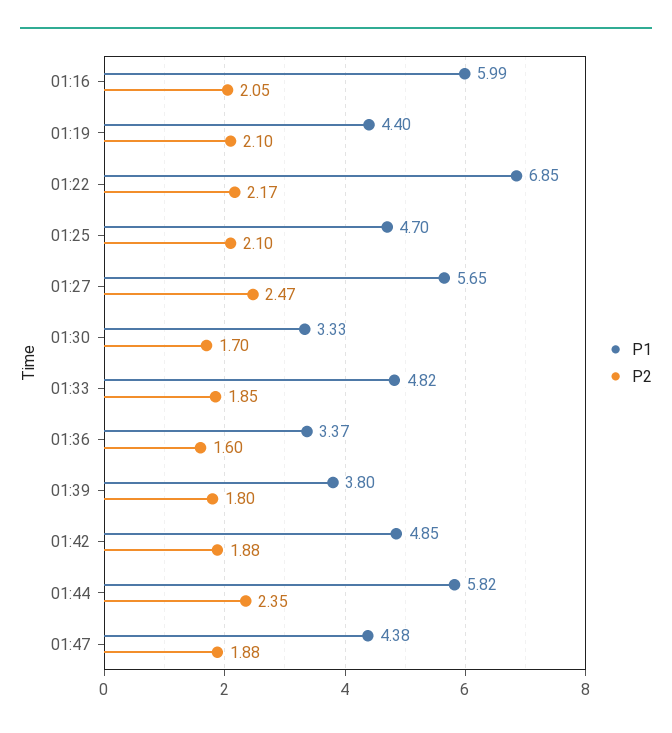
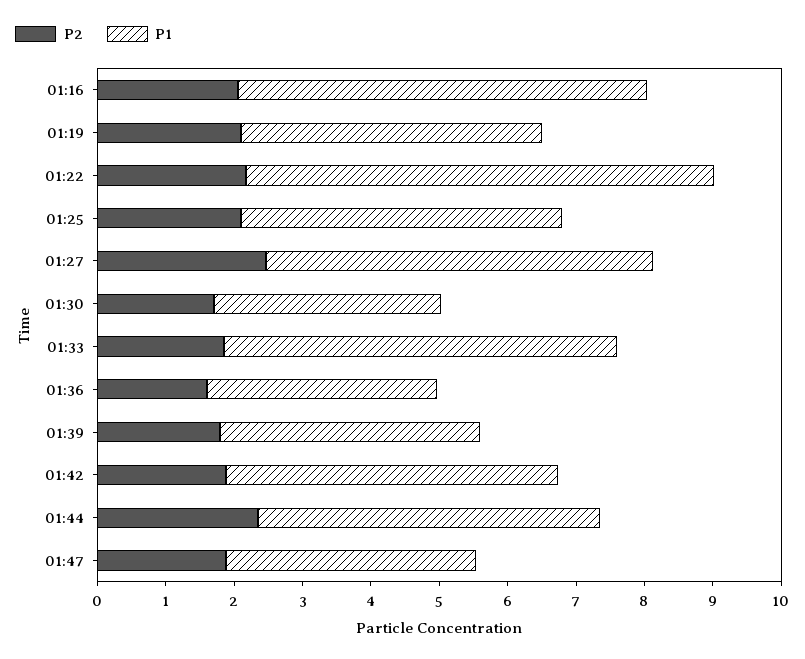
P1, 01:33: 4.82 -> 5.8
P1, 01:44: 5.82 -> 5
P1, 01:47: 4.38 -> 3.6

